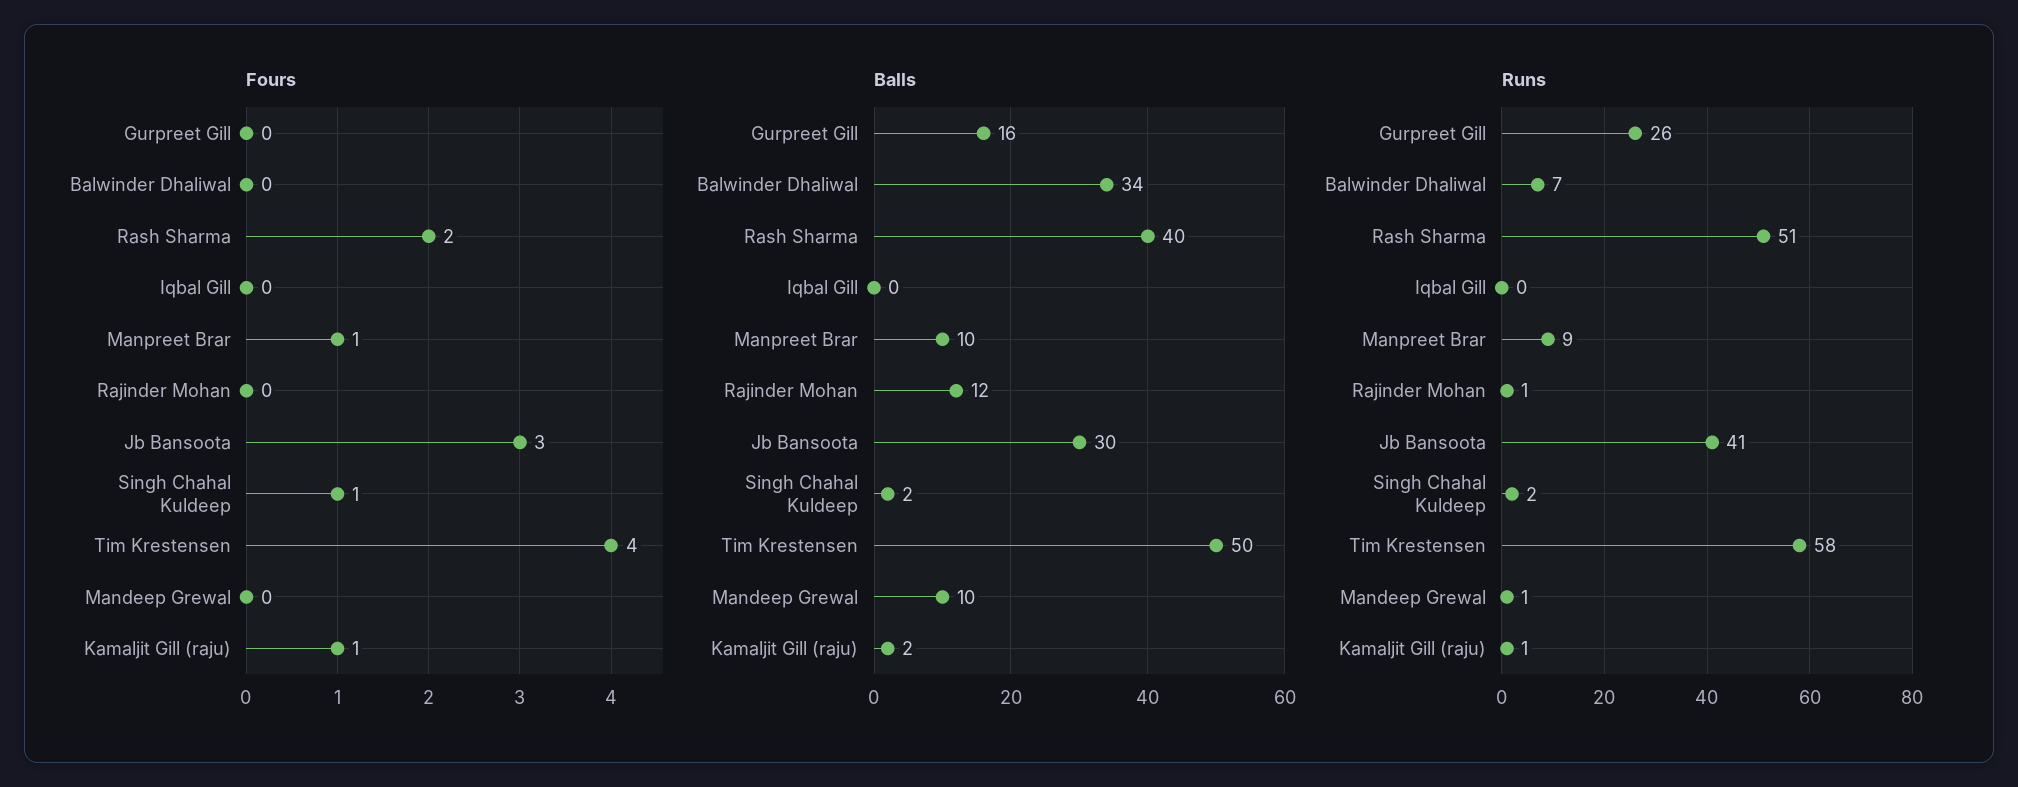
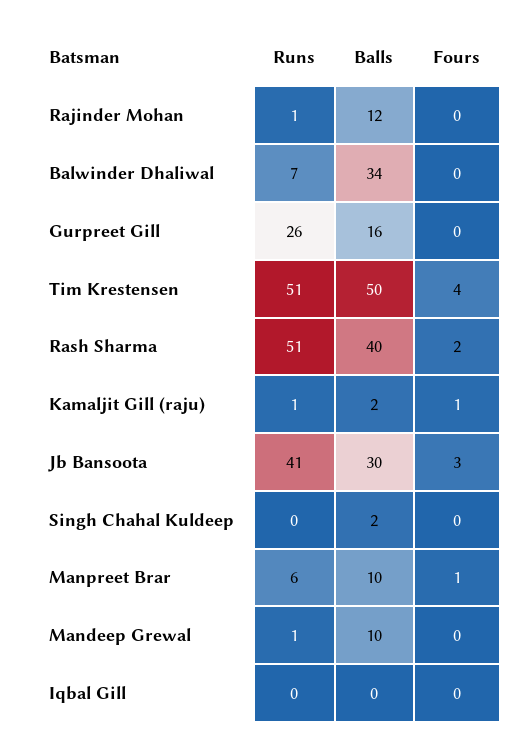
Fours, Singh Chahal Kuldeep: 1 -> 0
Runs, Manpreet Brar: 9 -> 6
Runs, Singh Chahal Kuldeep: 2 -> 0
Runs, Tim Krestensen: 58 -> 51

